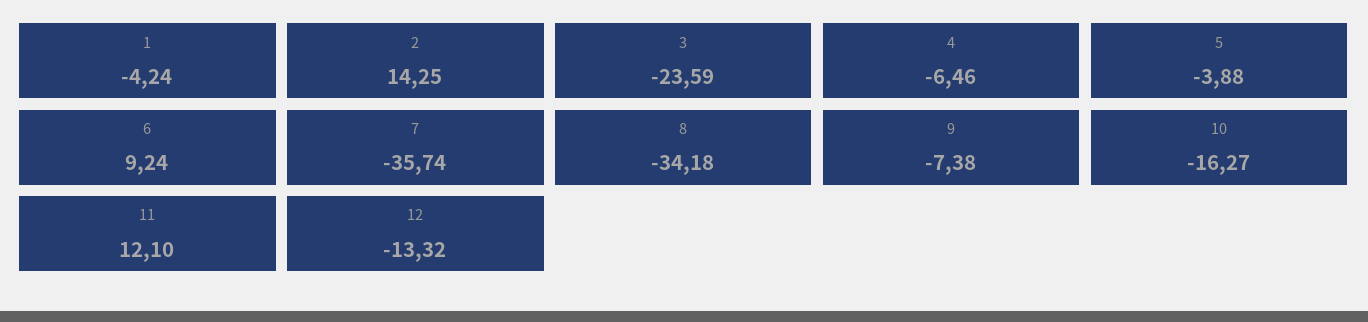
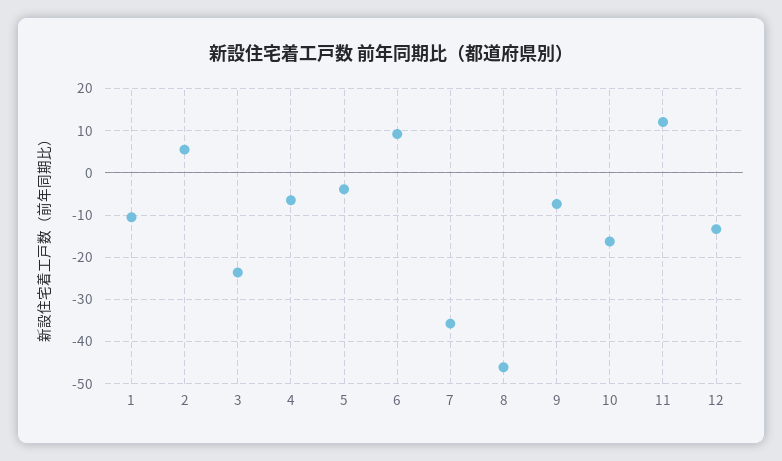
1: -4.24 -> -10
2: 14.25 -> 6
8: -34.18 -> -46

